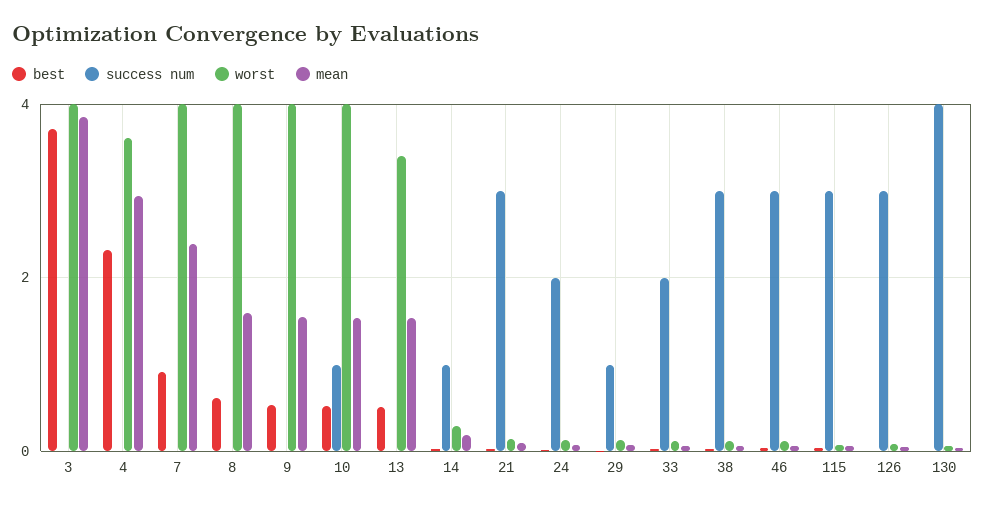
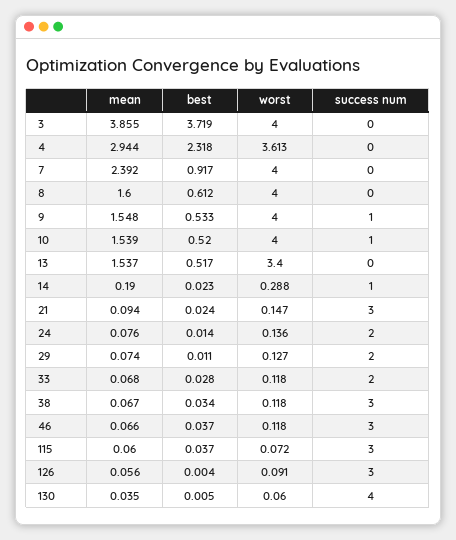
success num, 9: 0 -> 1
success num, 29: 1 -> 2

